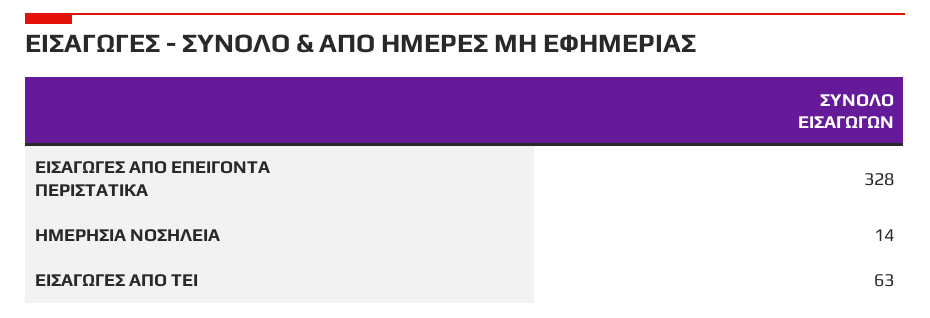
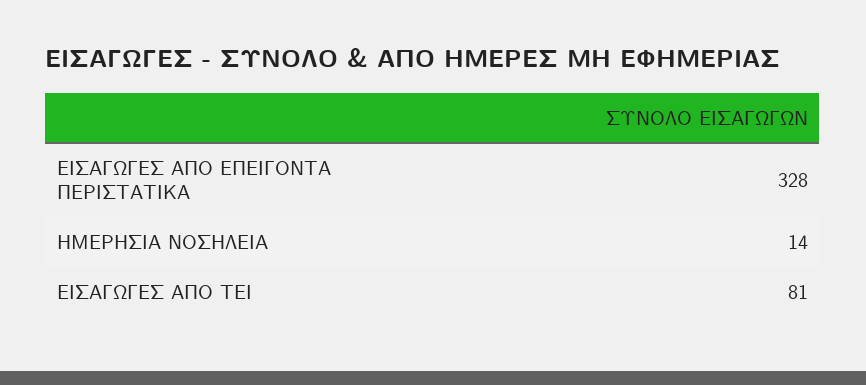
ΕΙΣΑΓΩΓΕΣ ΑΠΟ ΤΕΙ: 63 -> 81

